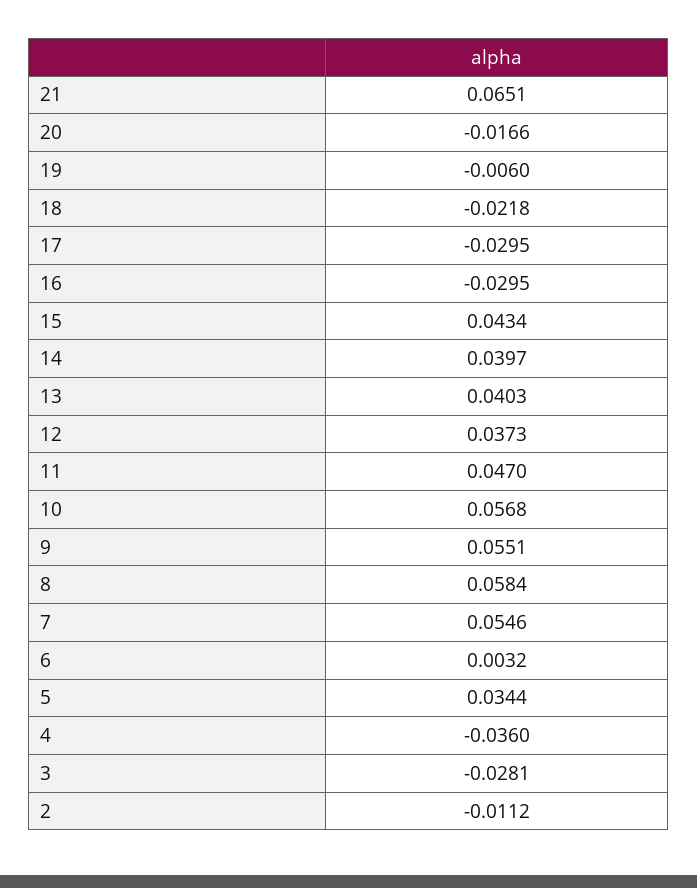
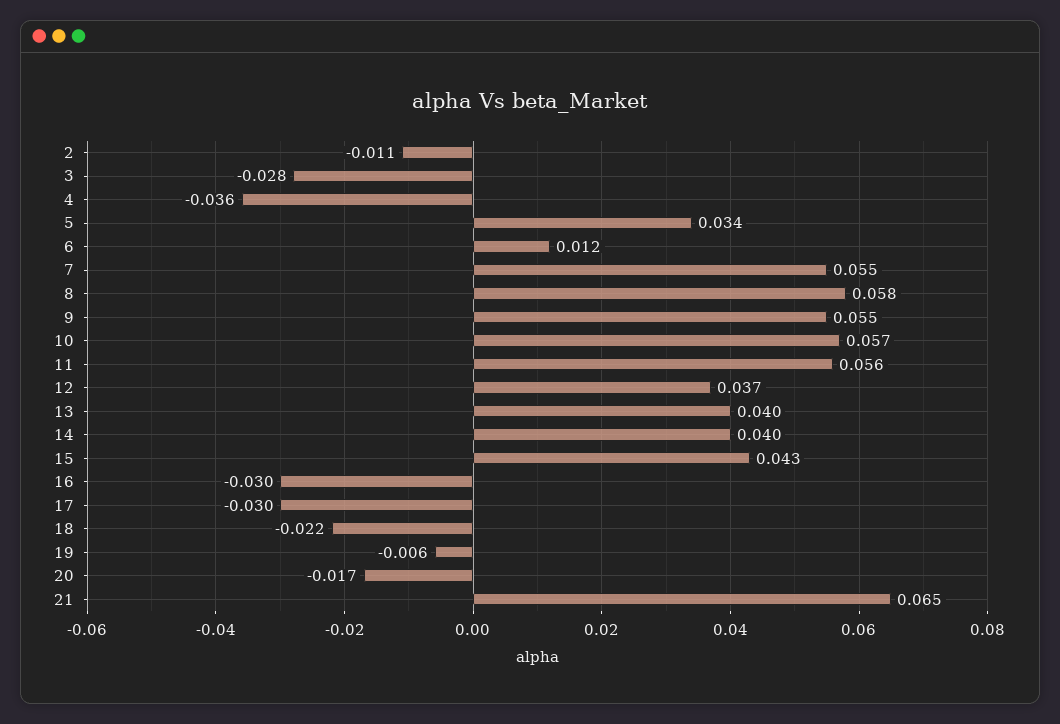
11: 0.047 -> 0.056
6: 0.0032 -> 0.012

